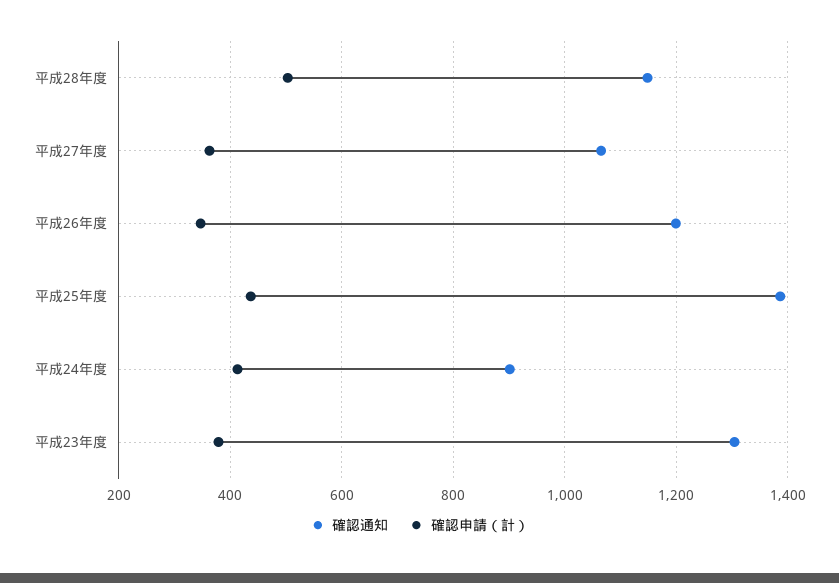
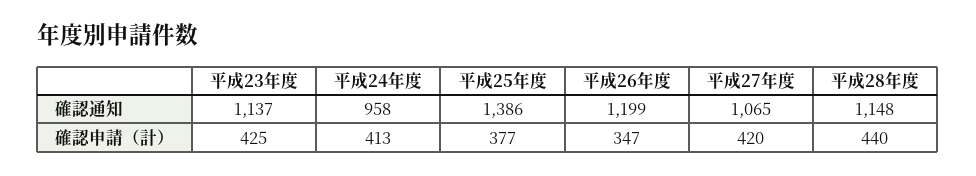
確認申請（計）, 平成28年度: 500 -> 440
確認申請（計）, 平成27年度: 360 -> 420
確認申請（計）, 平成25年度: 440 -> 377
確認通知, 平成24年度: 900 -> 958
確認通知, 平成23年度: 1300 -> 1137
確認申請（計）, 平成23年度: 380 -> 425

